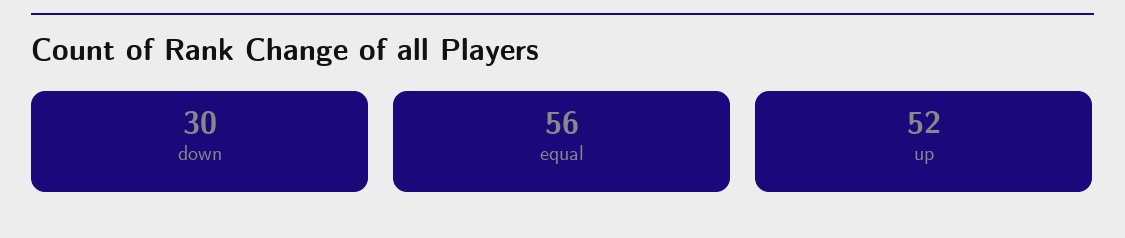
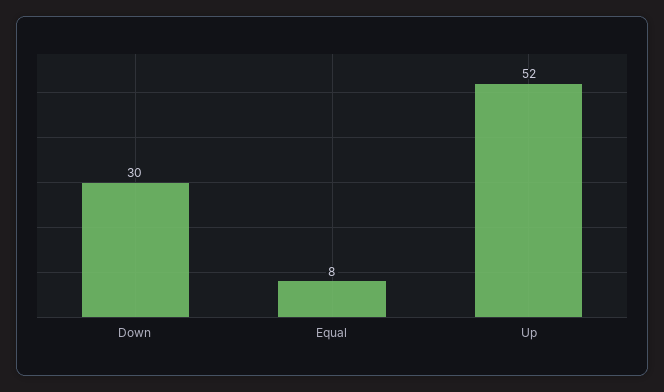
equal: 56 -> 8

